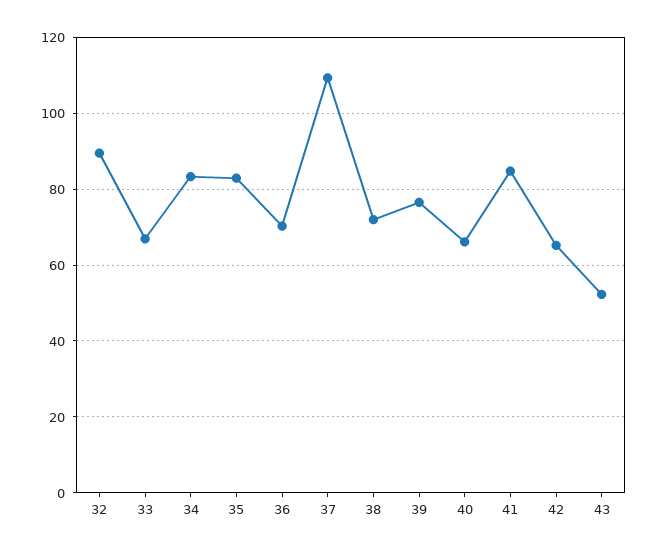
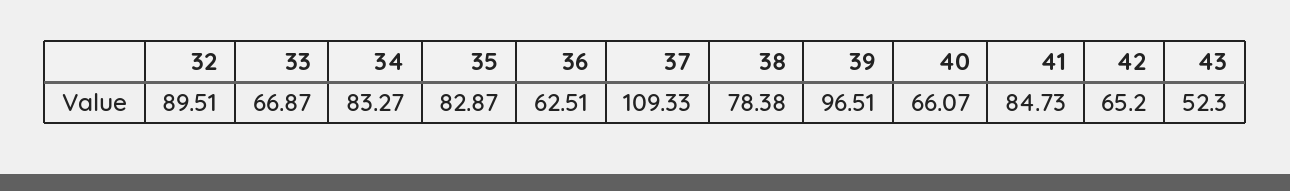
36: 70 -> 62.51
38: 72 -> 78.38
39: 76 -> 96.51

